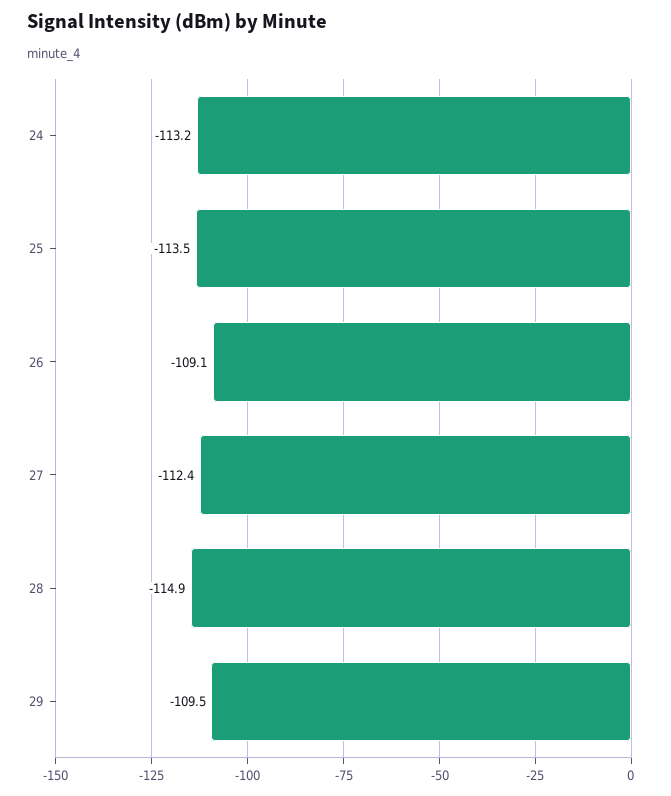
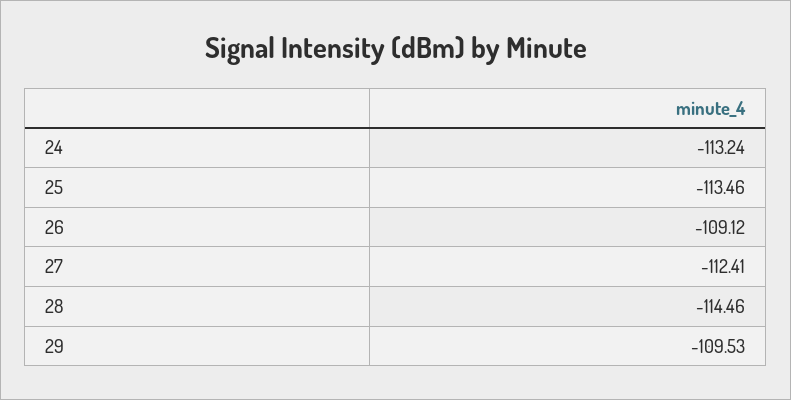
28: -114.9 -> -114.46

